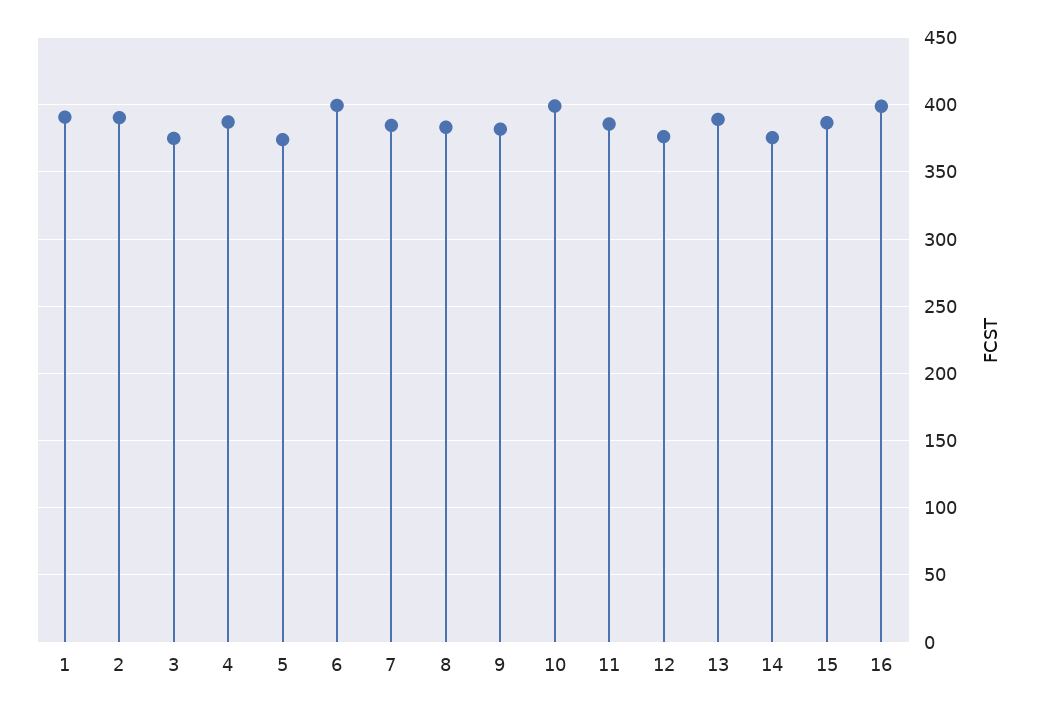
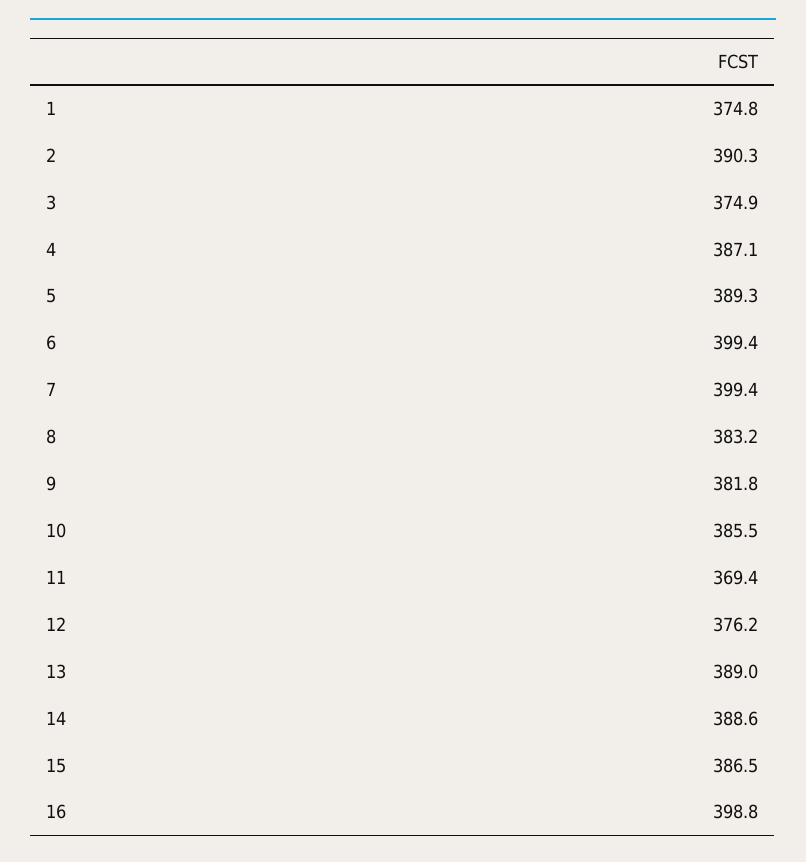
1: 390 -> 374.8
5: 375 -> 389.3
7: 385 -> 399.4
10: 400 -> 385.5
11: 385 -> 369.4
14: 375 -> 388.6

